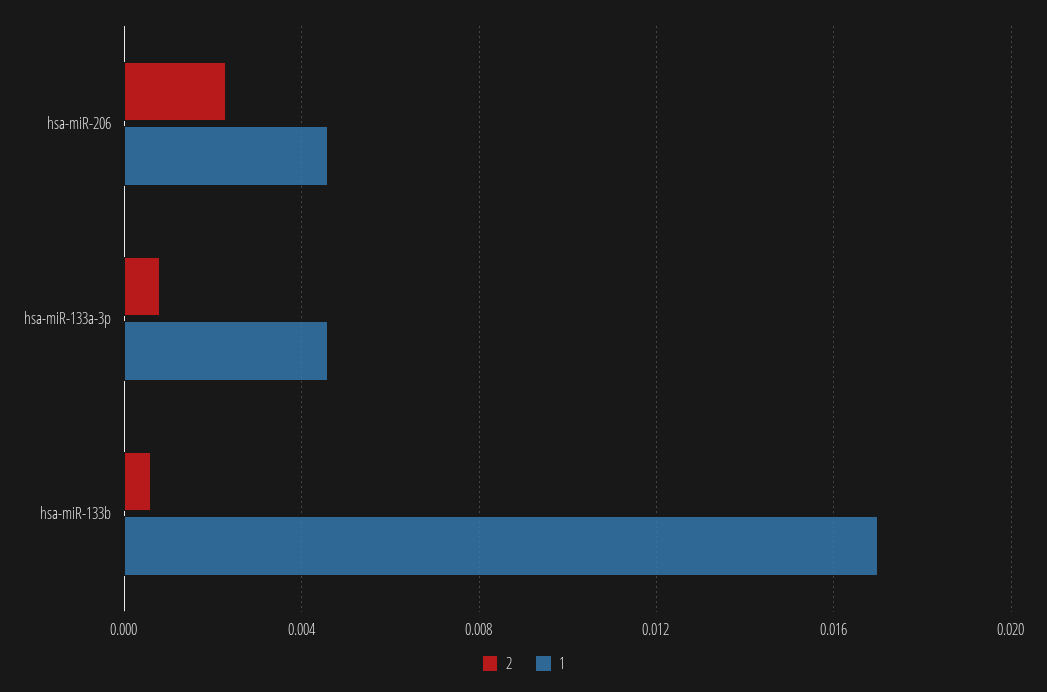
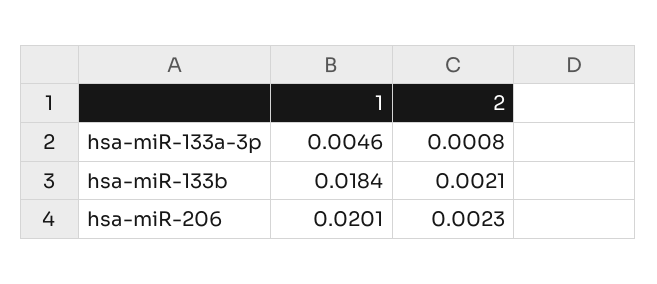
1, hsa-miR-206: 0.0045 -> 0.0201
2, hsa-miR-133b: 0.0005 -> 0.0021
1, hsa-miR-133b: 0.017 -> 0.0184

